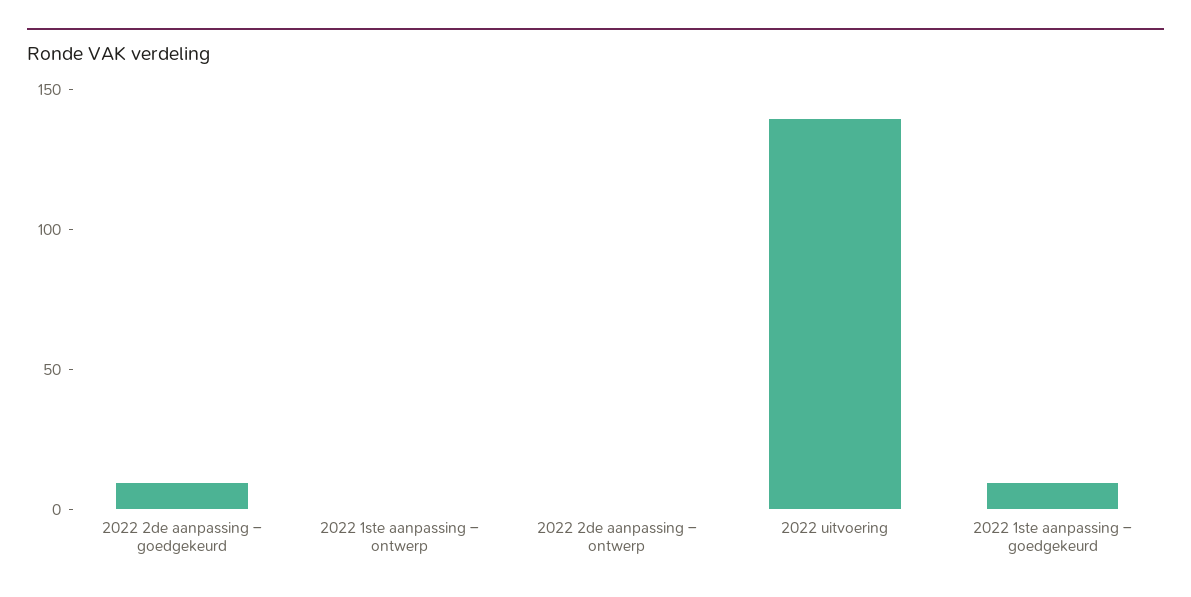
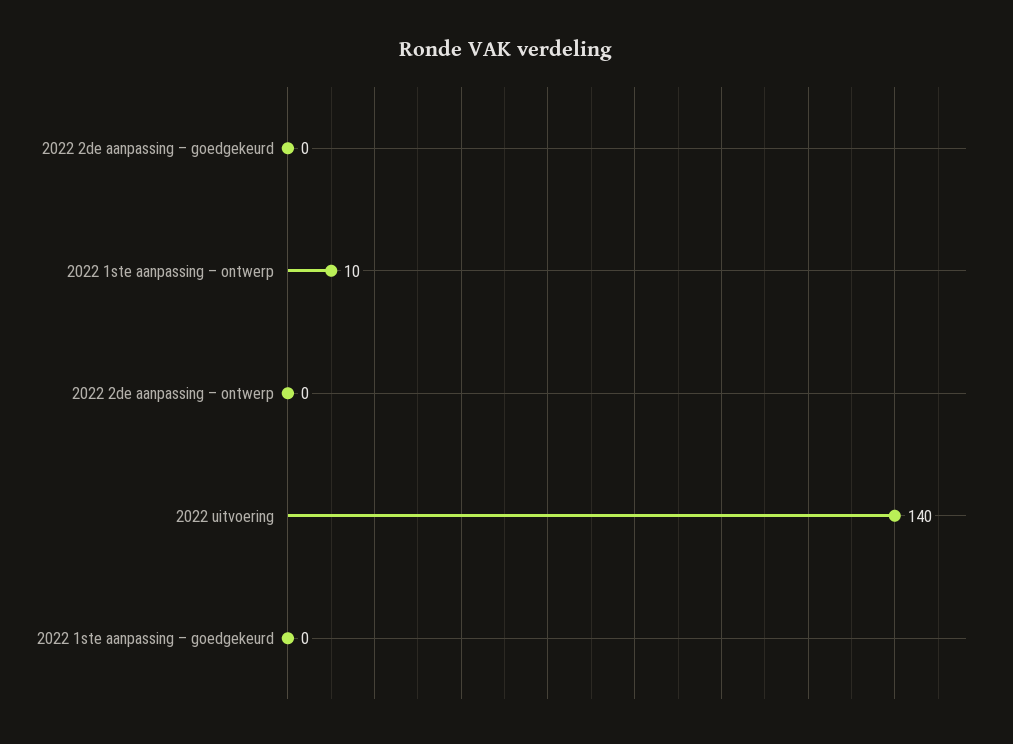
2022 2de aanpassing – goedgekeurd: 10 -> 0
2022 1ste aanpassing – ontwerp: 0 -> 10
2022 1ste aanpassing – goedgekeurd: 10 -> 0

